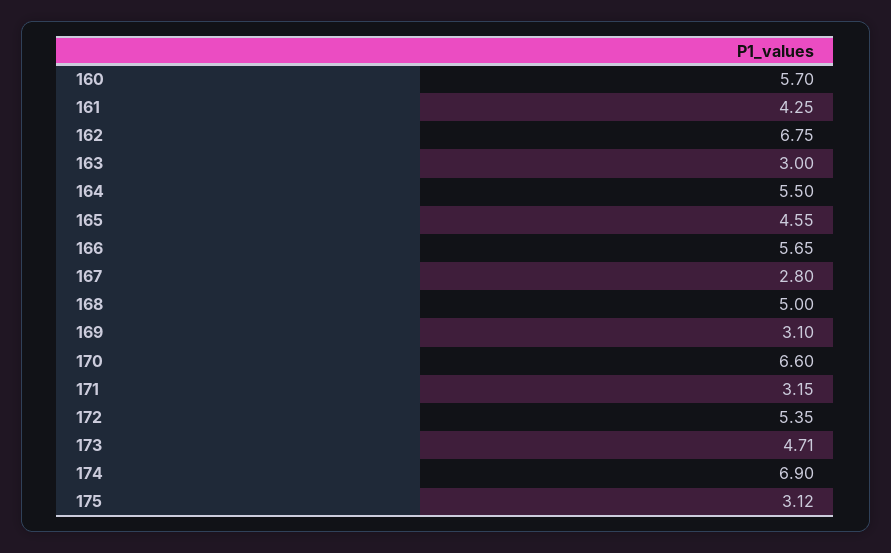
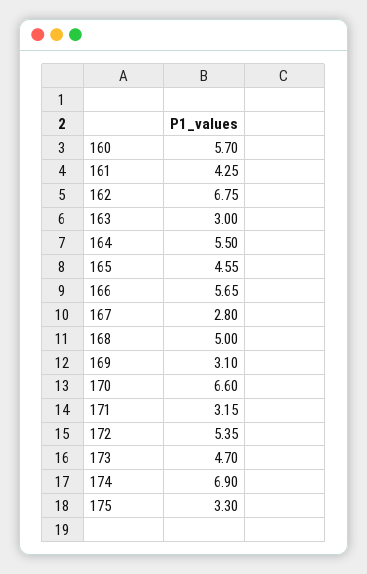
173: 4.71 -> 4.7
175: 3.12 -> 3.3

